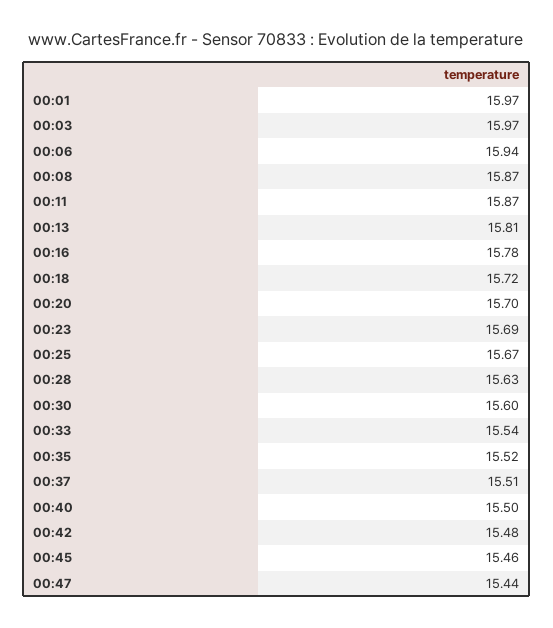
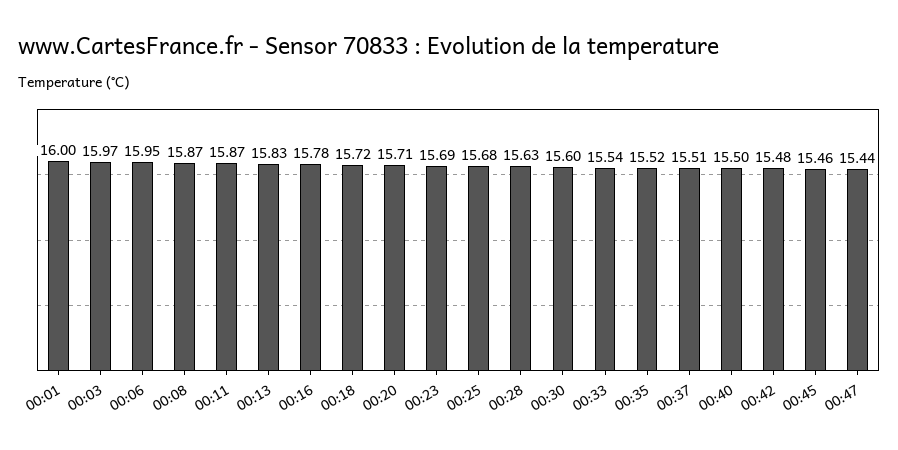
00:01: 15.97 -> 16
00:06: 15.94 -> 15.95
00:13: 15.81 -> 15.83
00:20: 15.7 -> 15.71
00:25: 15.67 -> 15.68

